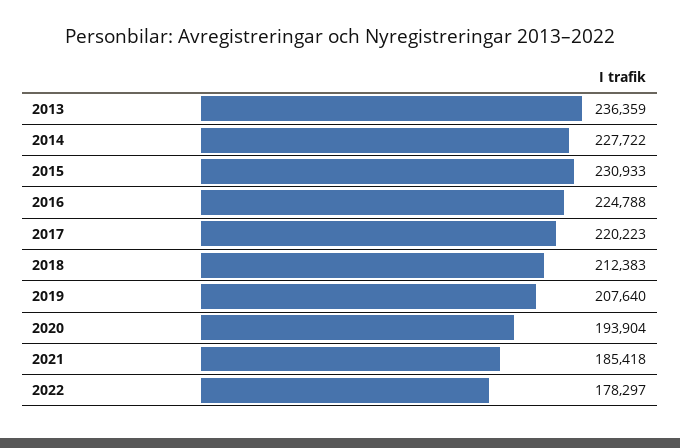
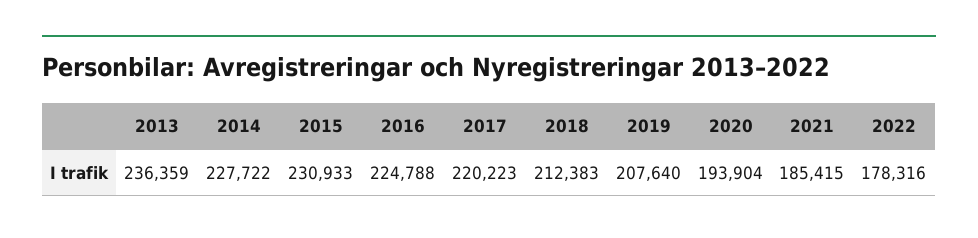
2021: 185418 -> 185415
2022: 178297 -> 178316

